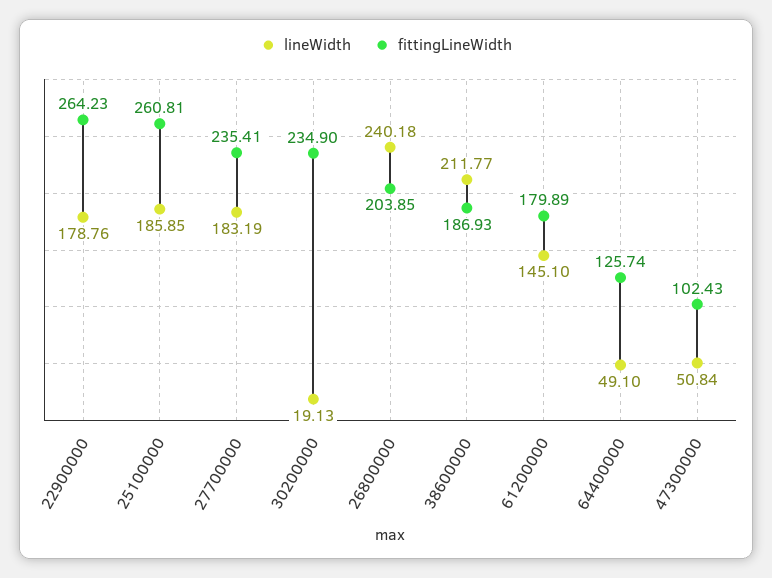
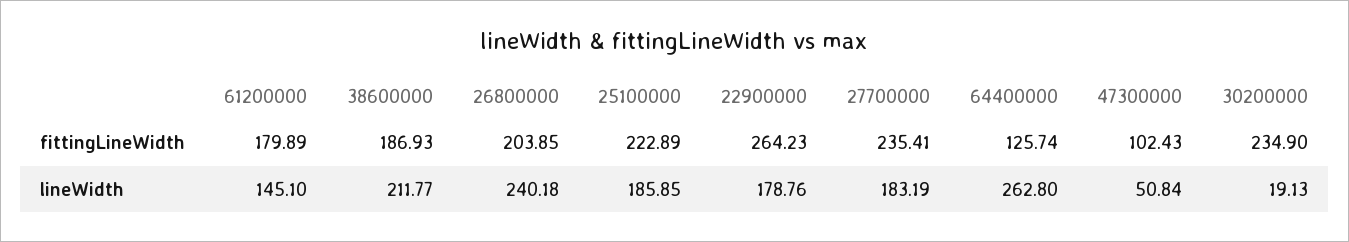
fittingLineWidth, 25100000: 260.81 -> 222.89
lineWidth, 64400000: 49.1 -> 262.8

